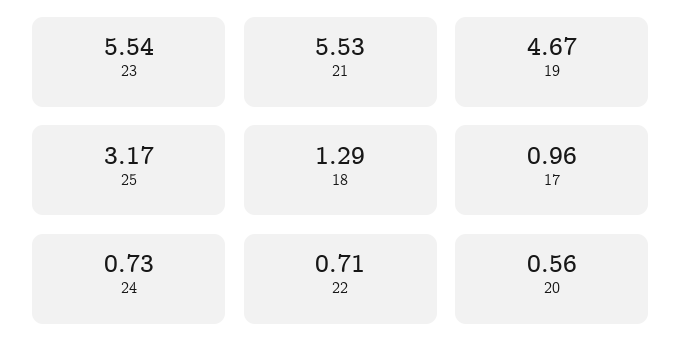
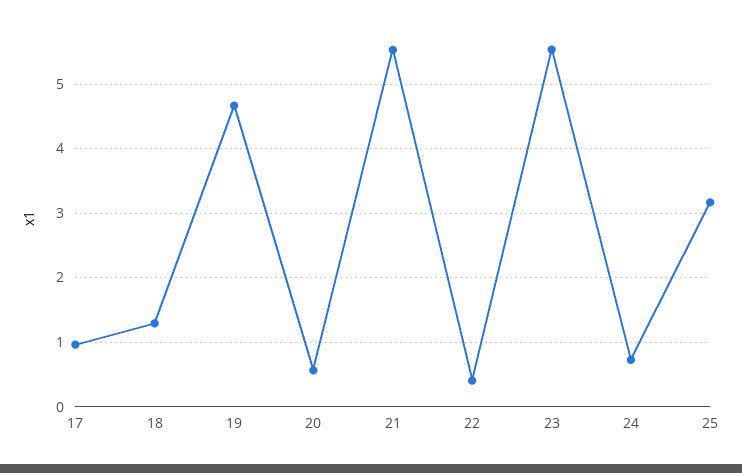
22: 0.71 -> 0.4

